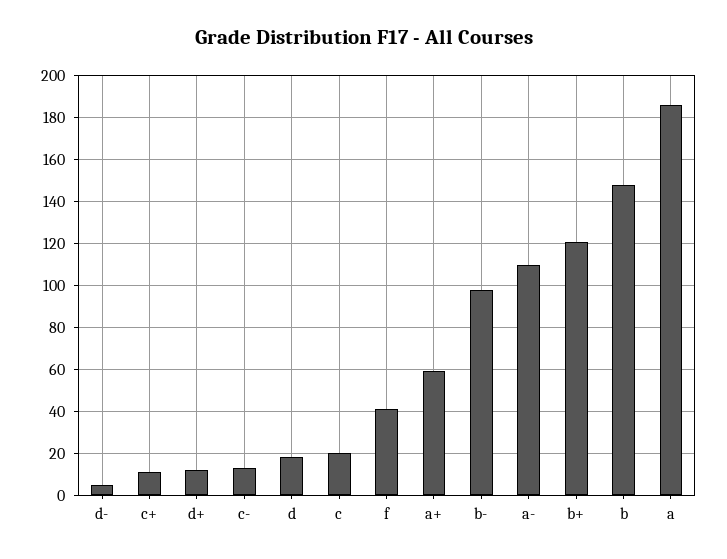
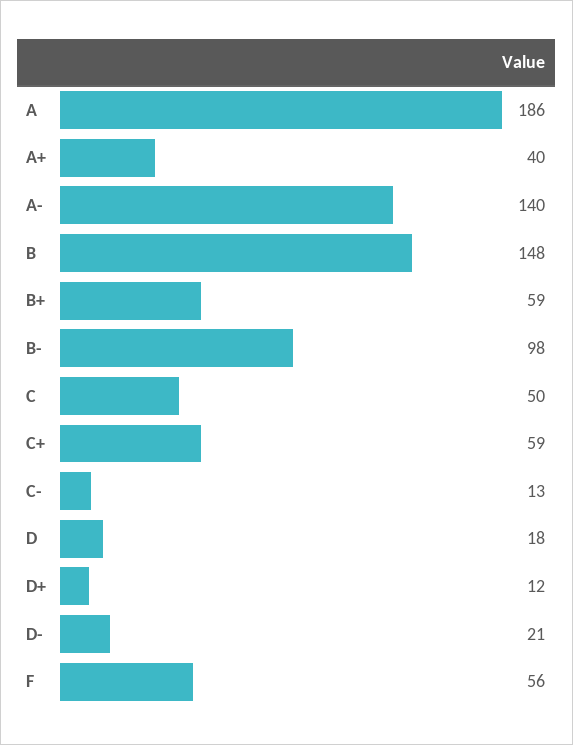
d-: 5 -> 21
c+: 10 -> 59
c: 20 -> 50
f: 40 -> 56
a+: 60 -> 40
a-: 110 -> 140
b+: 120 -> 59

